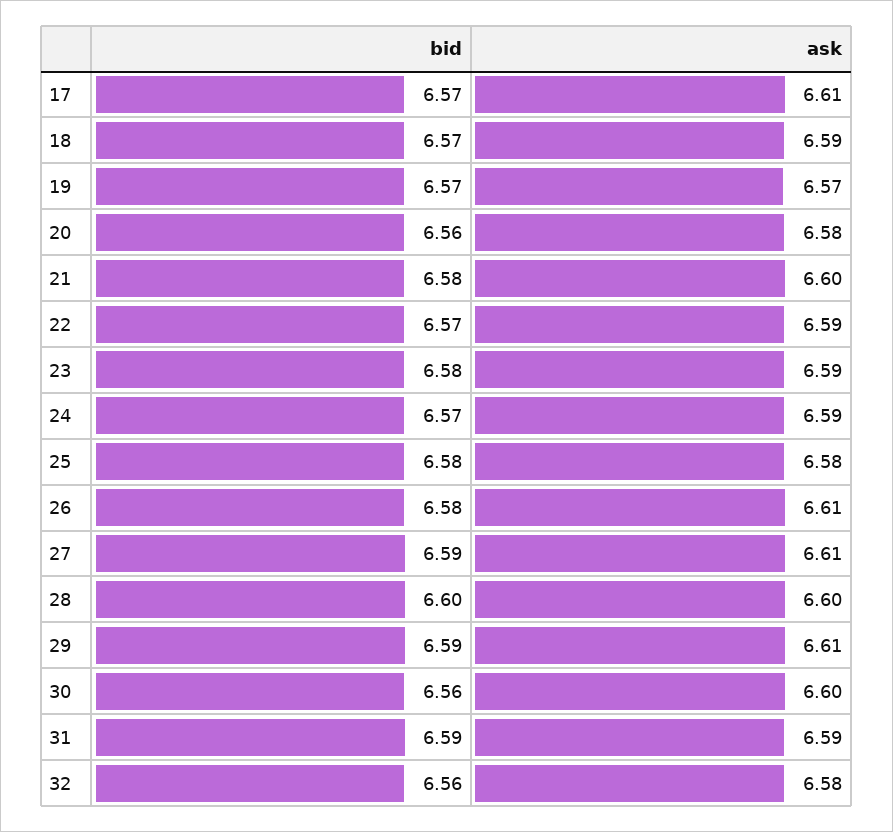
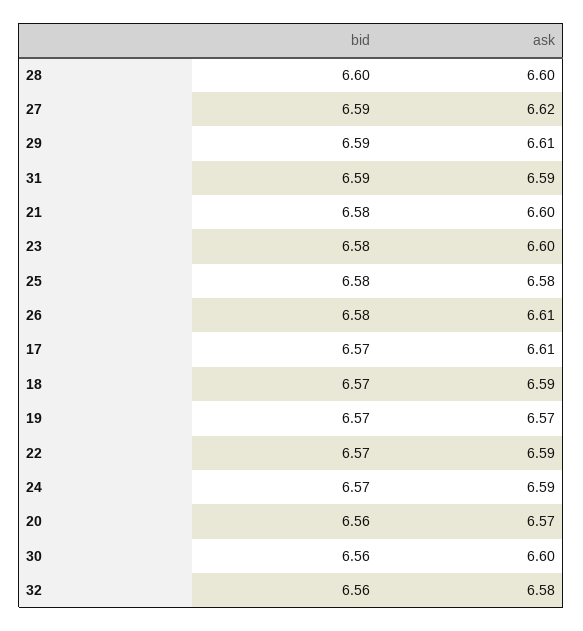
ask, 20: 6.58 -> 6.57
ask, 23: 6.59 -> 6.6
ask, 27: 6.61 -> 6.62

